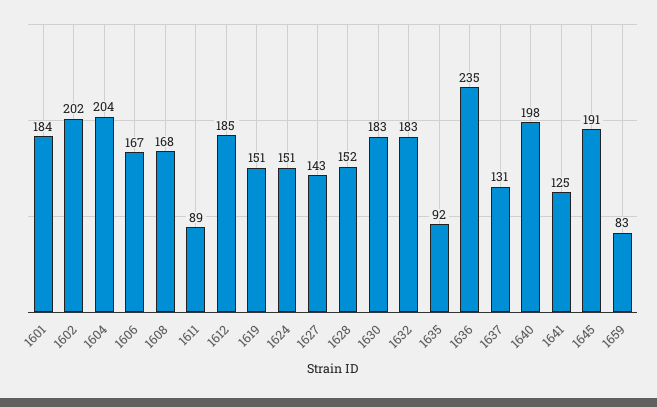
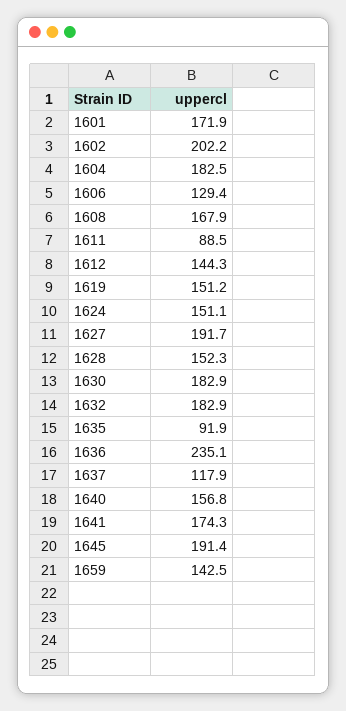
1601: 184 -> 171.9
1604: 204 -> 182.5
1606: 167 -> 129.4
1612: 185 -> 144.3
1627: 143 -> 191.7
1637: 131 -> 117.9
1640: 198 -> 156.8
1641: 125 -> 174.3
1659: 83 -> 142.5

